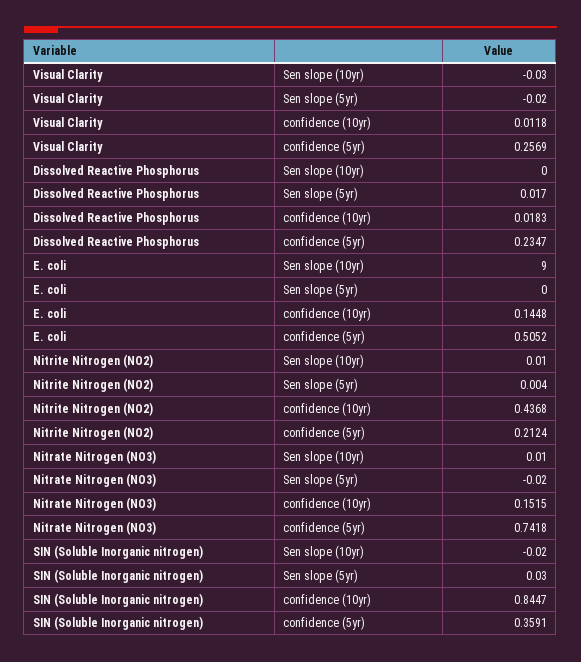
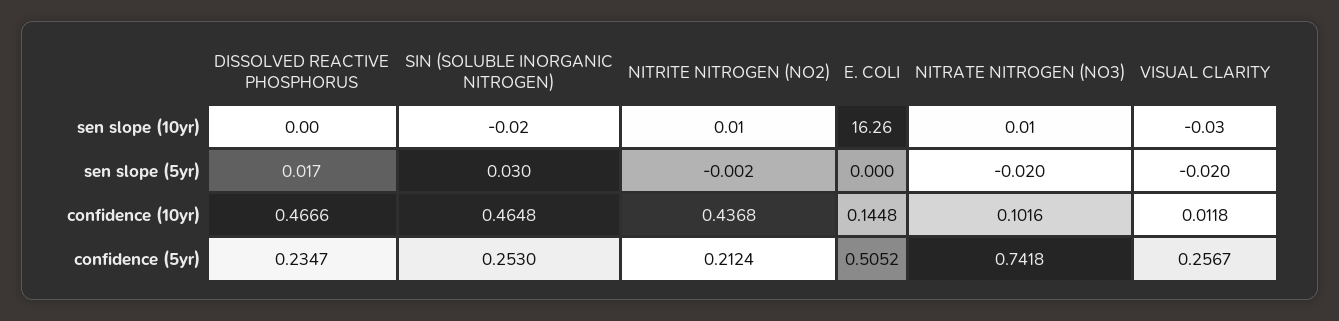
Visual Clarity, confidence (5yr): 0.2569 -> 0.2567
Dissolved Reactive Phosphorus, confidence (10yr): 0.0183 -> 0.4666
E. coli, Sen slope (10yr): 9 -> 16.26
Nitrite Nitrogen (NO2), Sen slope (5yr): 0.004 -> -0.002
Nitrate Nitrogen (NO3), confidence (10yr): 0.1515 -> 0.1016
SIN (Soluble Inorganic nitrogen), confidence (10yr): 0.8447 -> 0.4648
SIN (Soluble Inorganic nitrogen), confidence (5yr): 0.3591 -> 0.253

